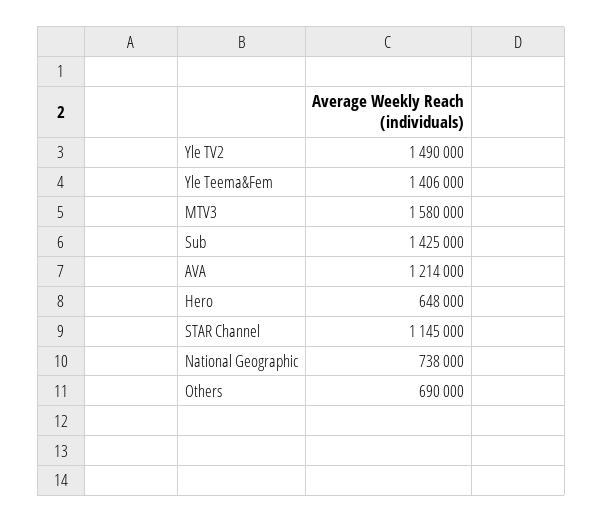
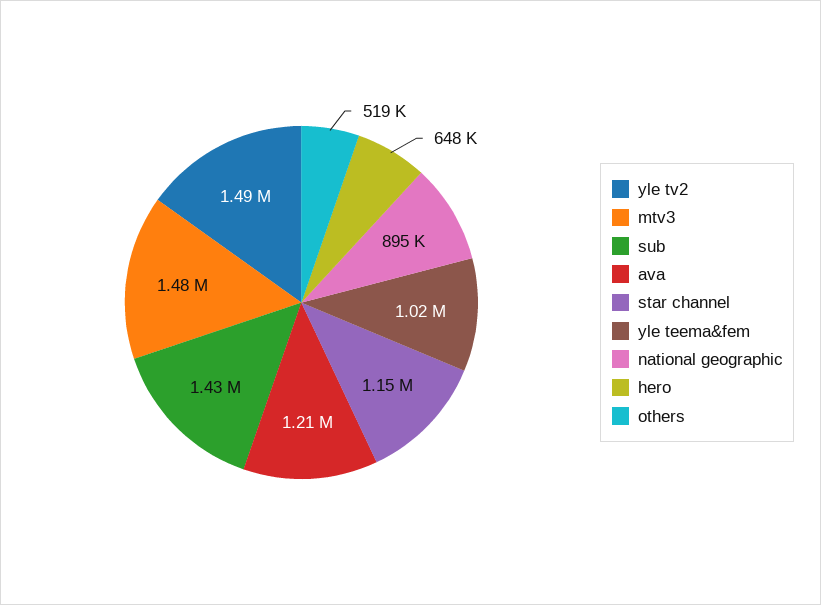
Yle Teema&Fem: 1406000 -> 1020000
MTV3: 1580000 -> 1480000
National Geographic: 738000 -> 895000
Others: 690000 -> 519000

